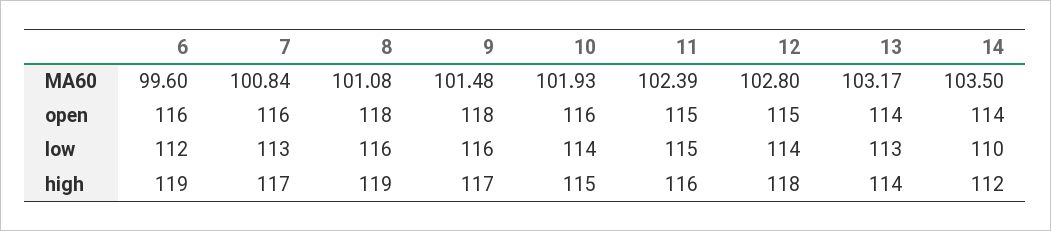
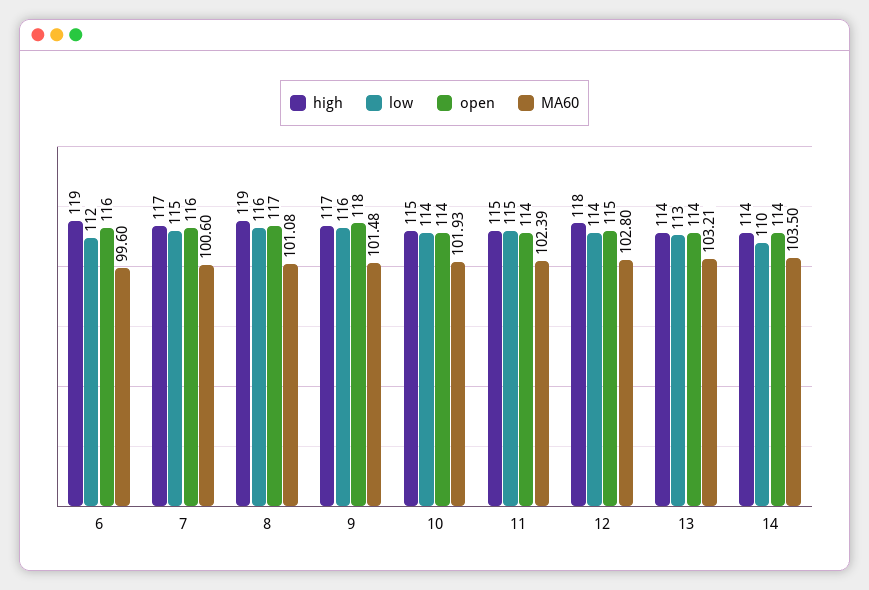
MA60, 7: 100.84 -> 100.6
MA60, 13: 103.17 -> 103.21
open, 8: 118 -> 117
open, 10: 116 -> 114
open, 11: 115 -> 114
low, 7: 113 -> 115
high, 11: 116 -> 115
high, 14: 112 -> 114

